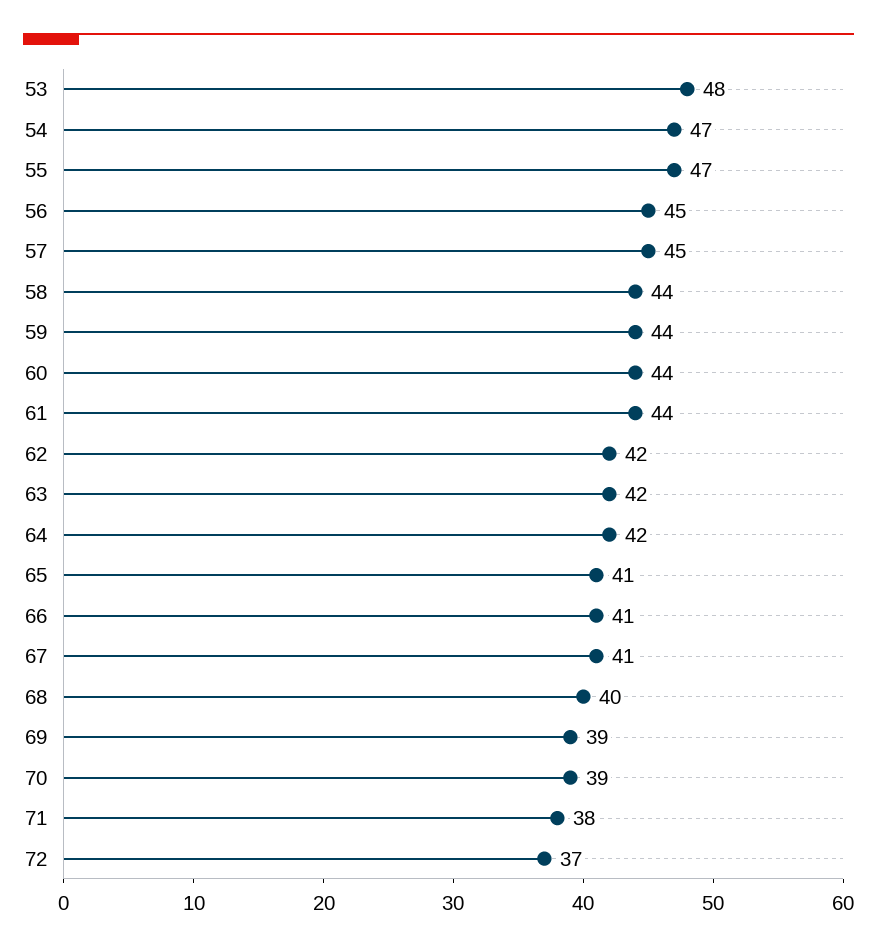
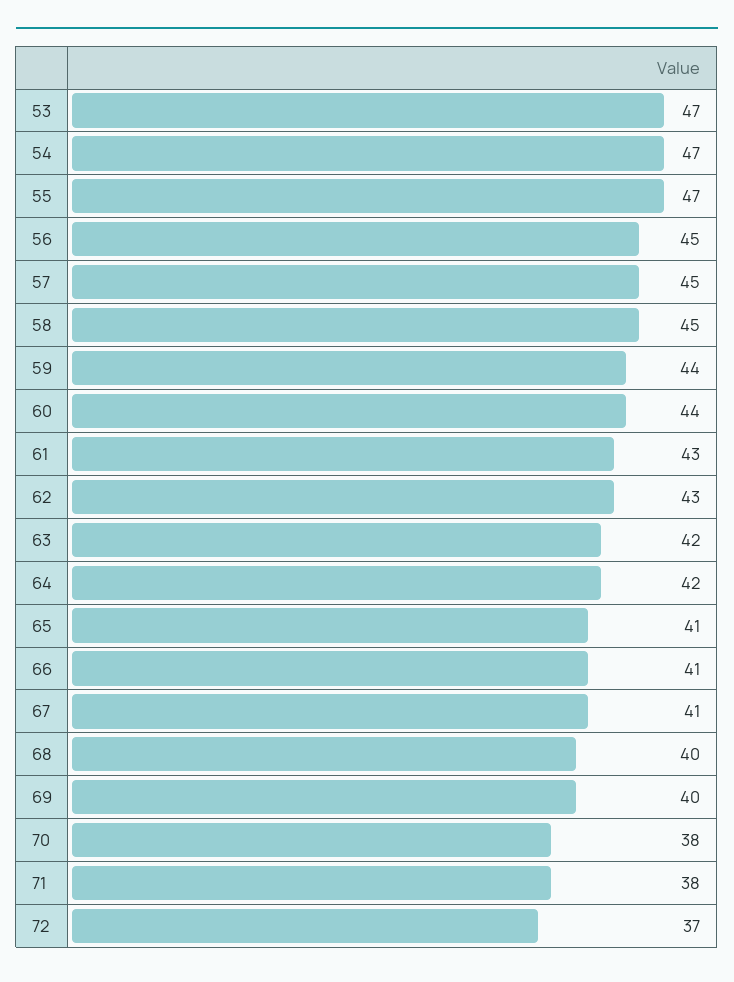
53: 48 -> 47
58: 44 -> 45
61: 44 -> 43
62: 42 -> 43
69: 39 -> 40
70: 39 -> 38

